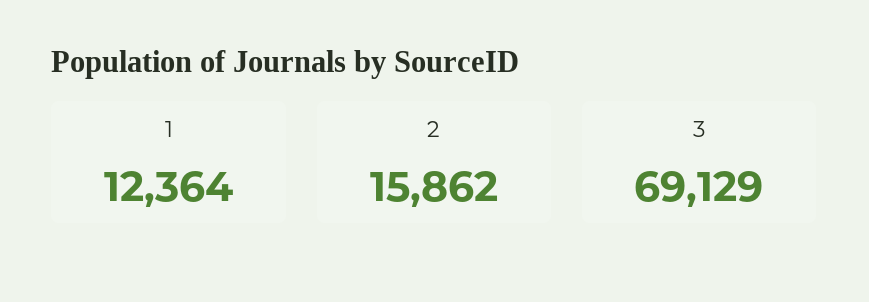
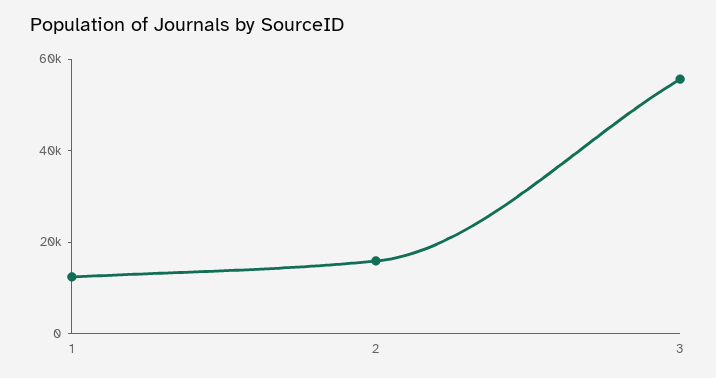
3: 69129 -> 55000

